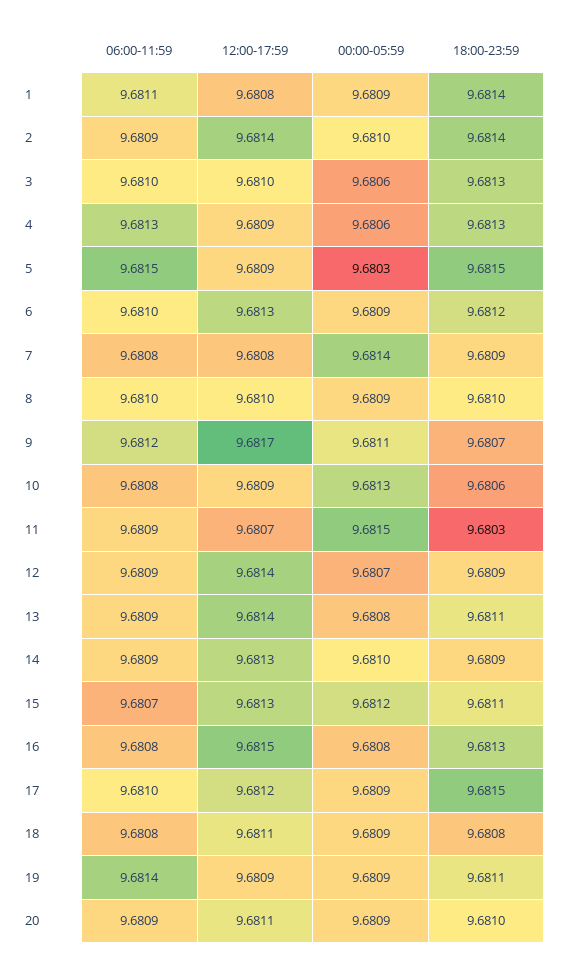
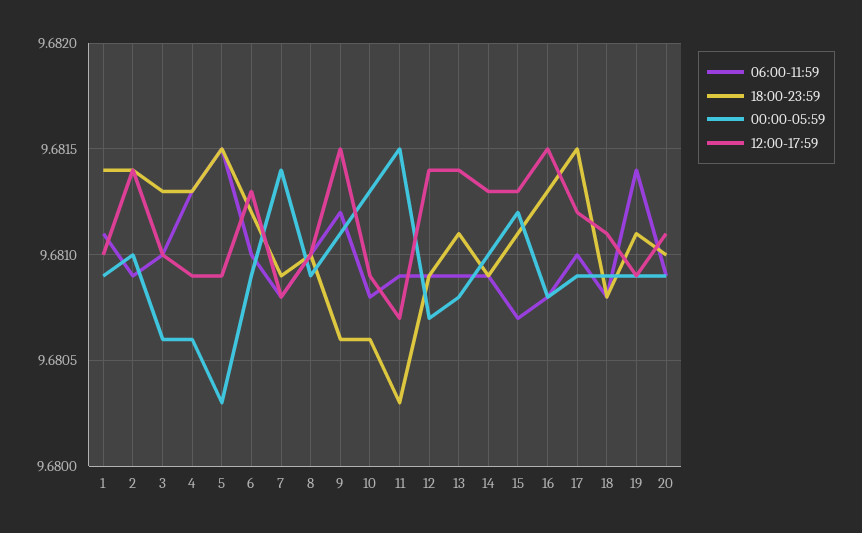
12:00-17:59, 1: 9.6808 -> 9.681
12:00-17:59, 9: 9.6817 -> 9.6815
18:00-23:59, 9: 9.6807 -> 9.6806

